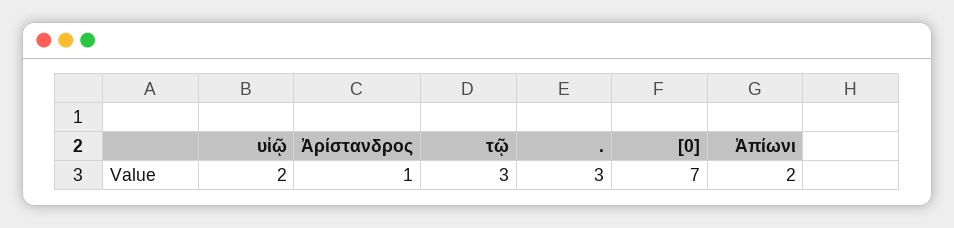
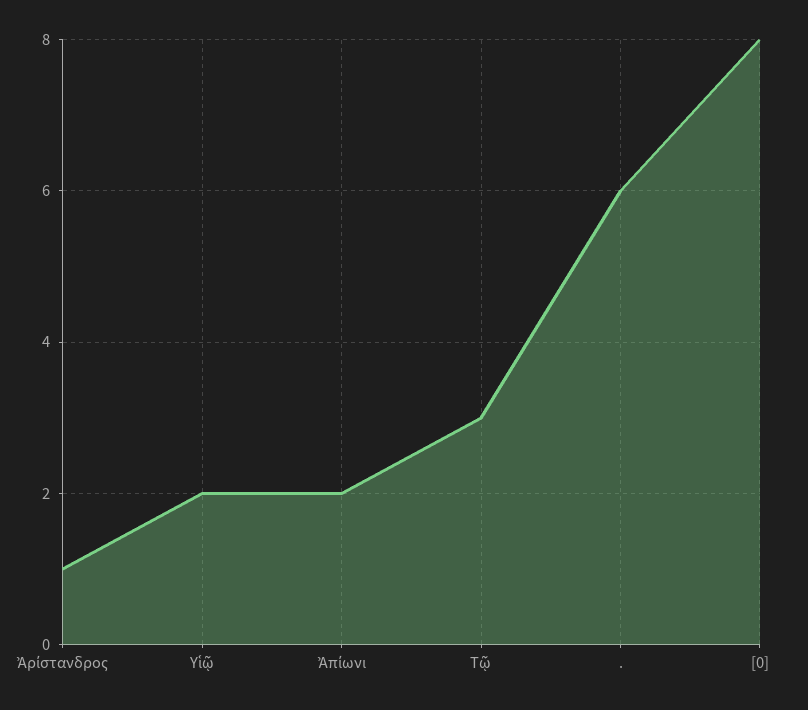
.: 3 -> 6
[0]: 7 -> 8

